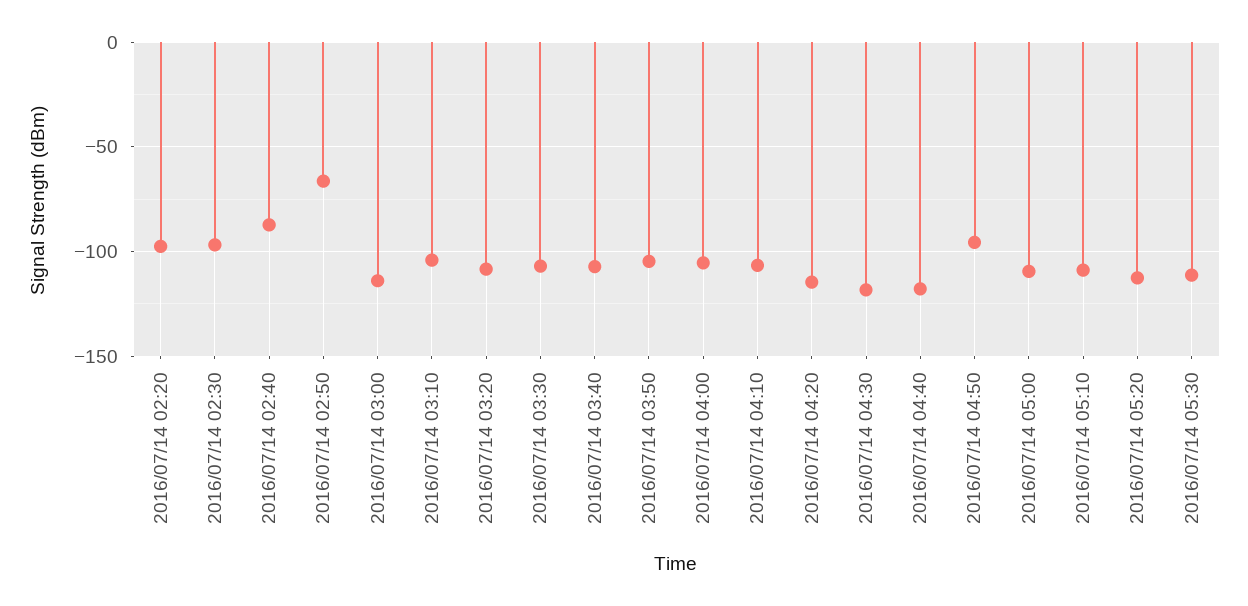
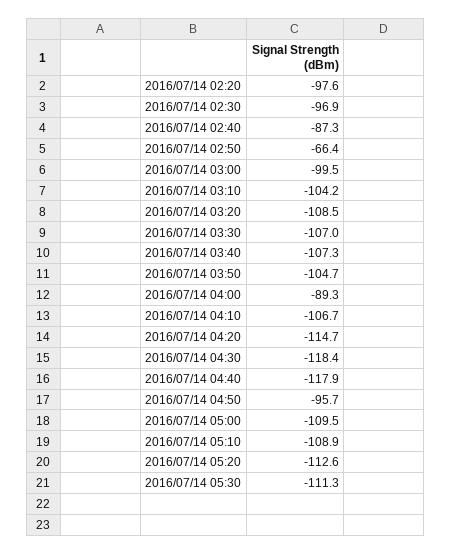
2016/07/14 03:00: -115 -> -99.5
2016/07/14 04:00: -105 -> -89.3

